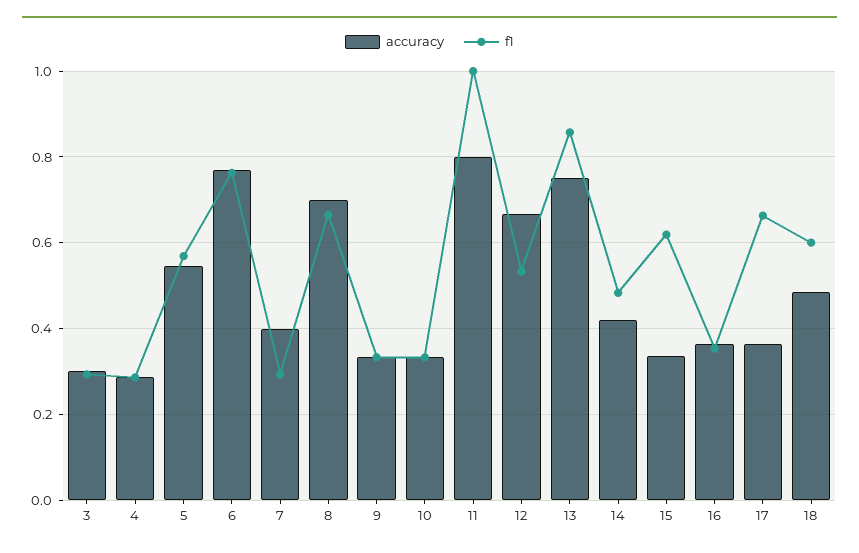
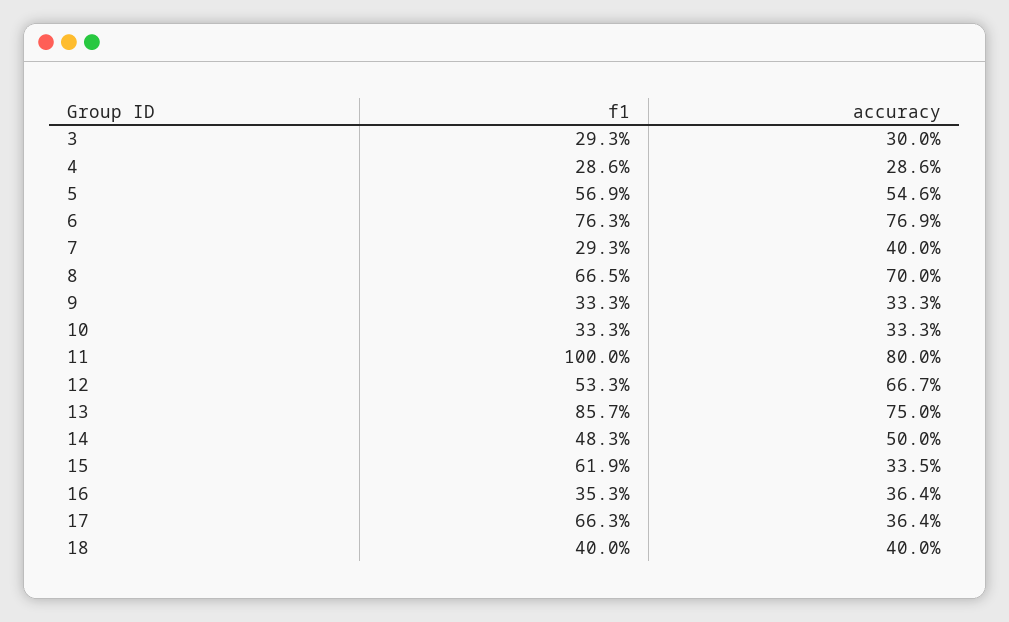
accuracy, 14: 0.42 -> 0.5
accuracy, 18: 0.48 -> 0.4
f1, 18: 0.6 -> 0.4

